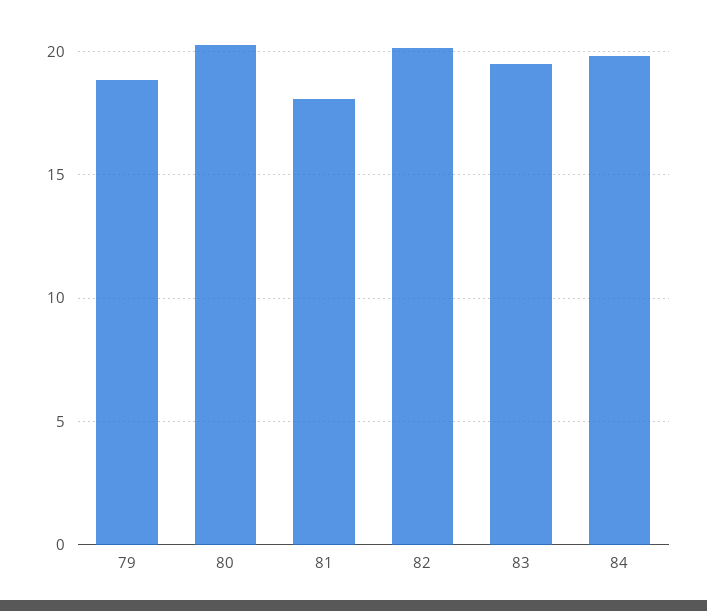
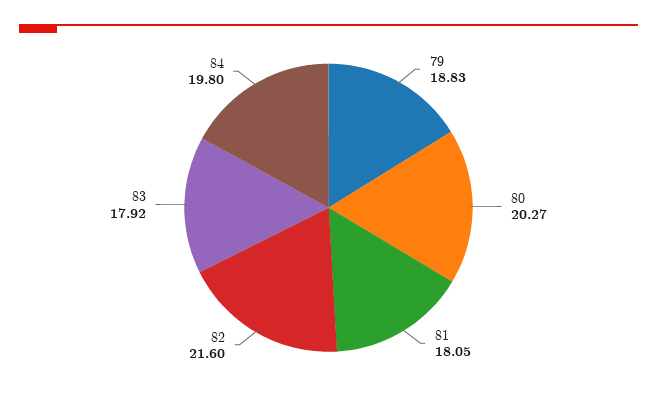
82: 20 -> 21.6
83: 19.5 -> 17.92

